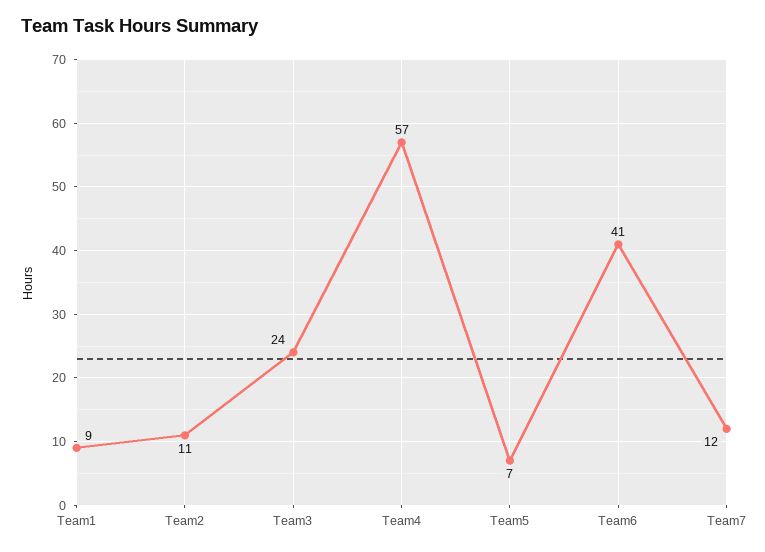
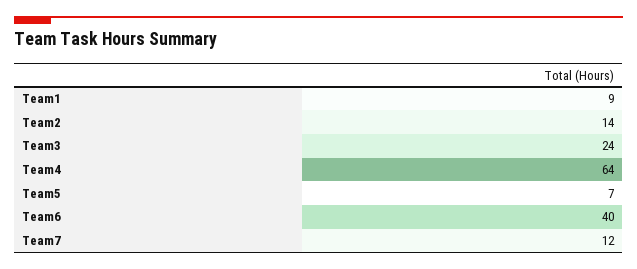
Team2: 11 -> 14
Team4: 57 -> 64
Team6: 41 -> 40

